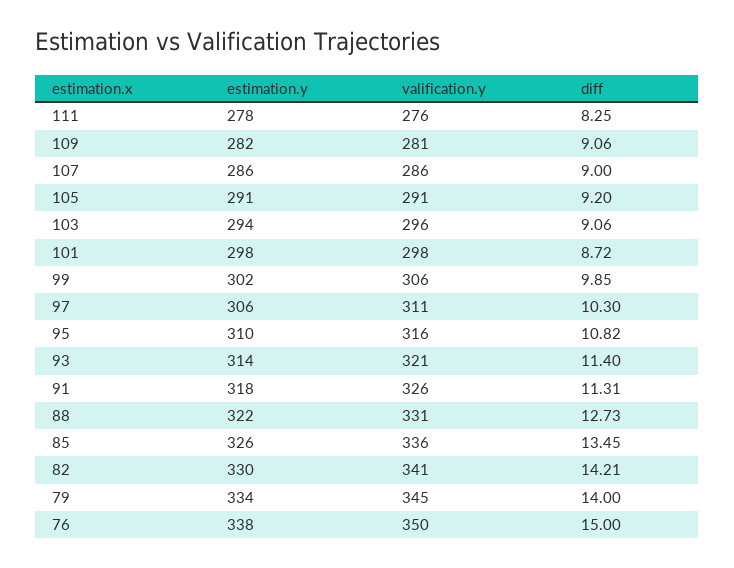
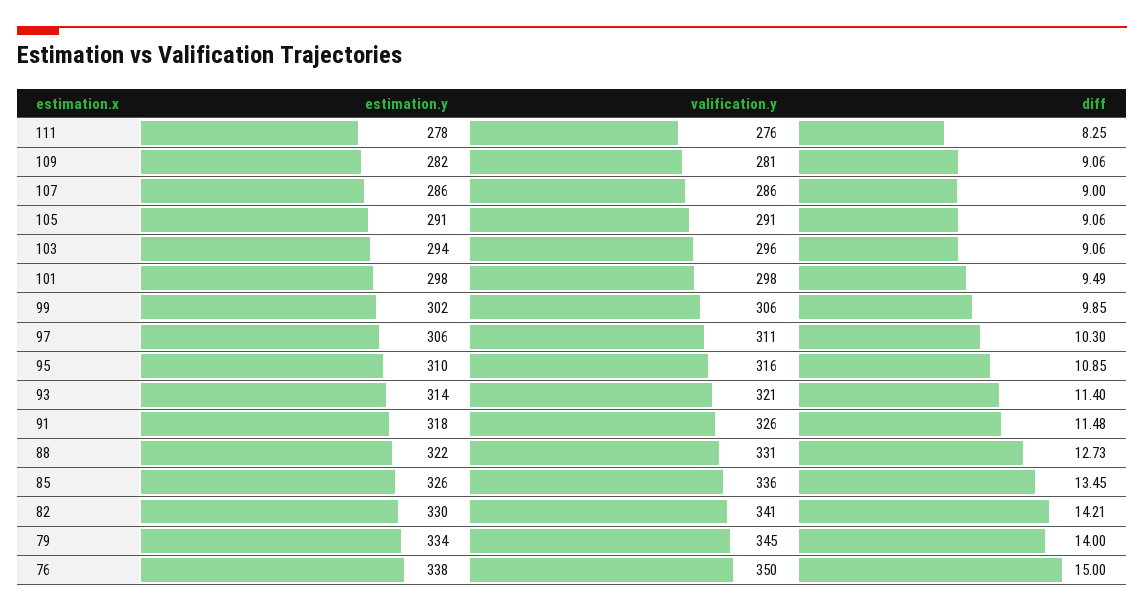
diff, 105: 9.2 -> 9.06
diff, 101: 8.72 -> 9.49
diff, 95: 10.82 -> 10.85
diff, 91: 11.31 -> 11.48

